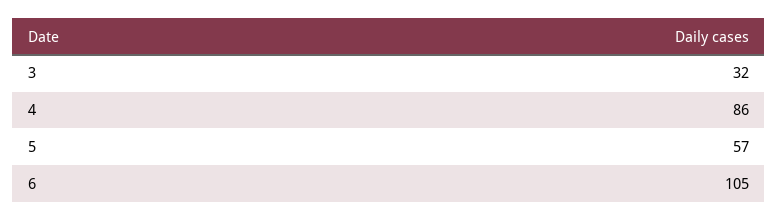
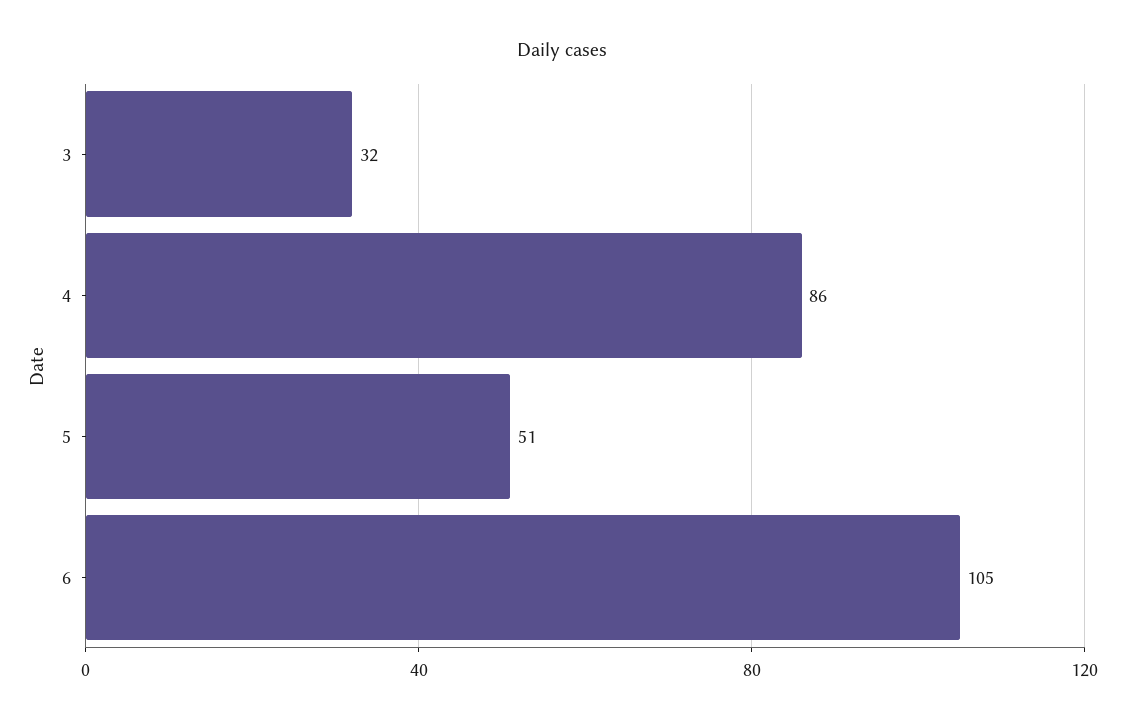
5: 57 -> 51

